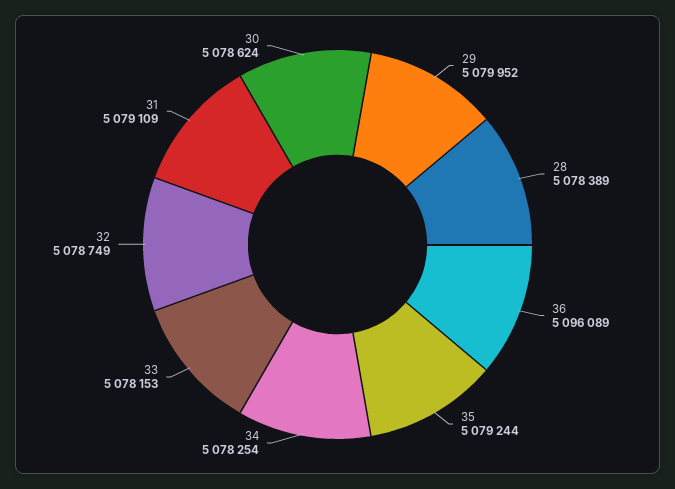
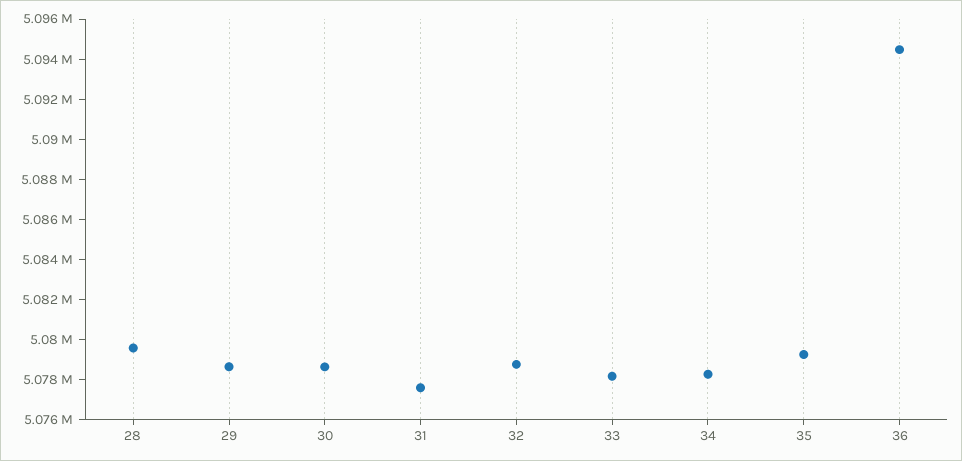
29: 5079952 -> 5078500
28: 5078389 -> 5079500
36: 5096089 -> 5094500
31: 5079109 -> 5077500

